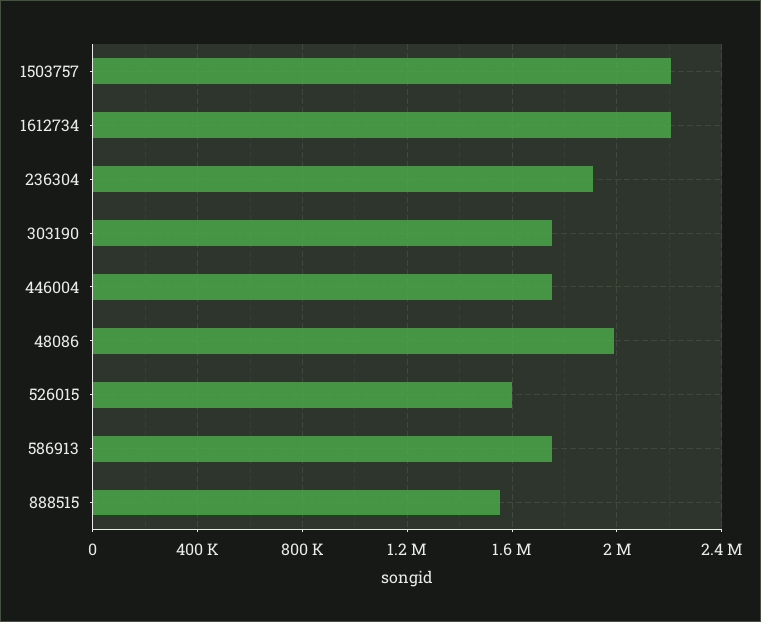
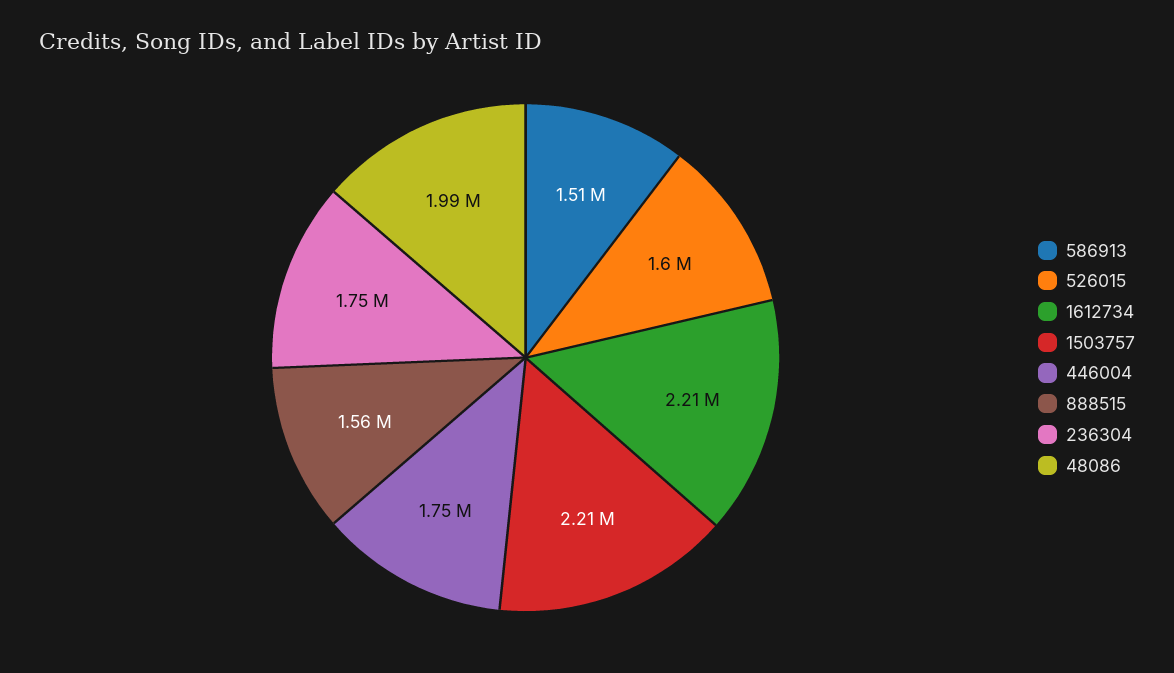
236304: 1900000 -> 1750000
303190: 1750000 -> none
586913: 1750000 -> 1510000

